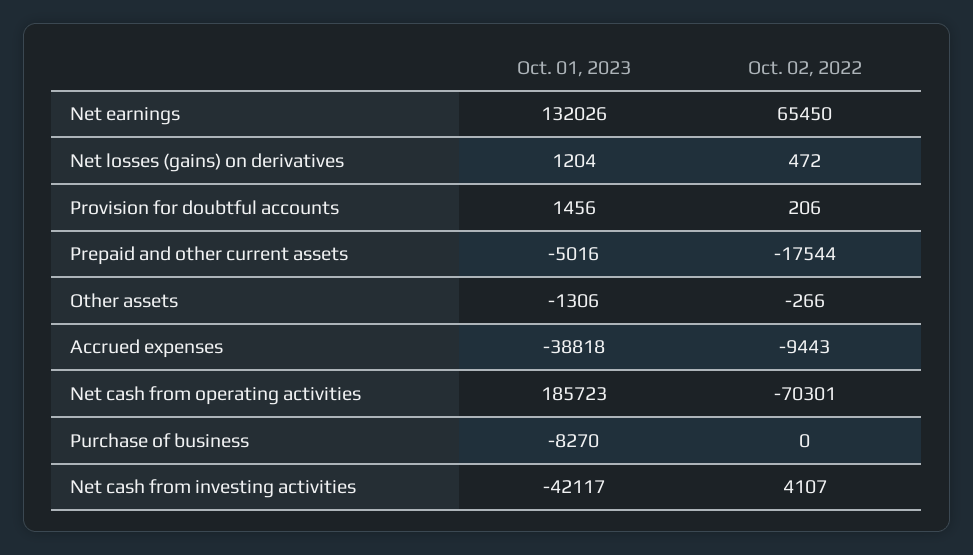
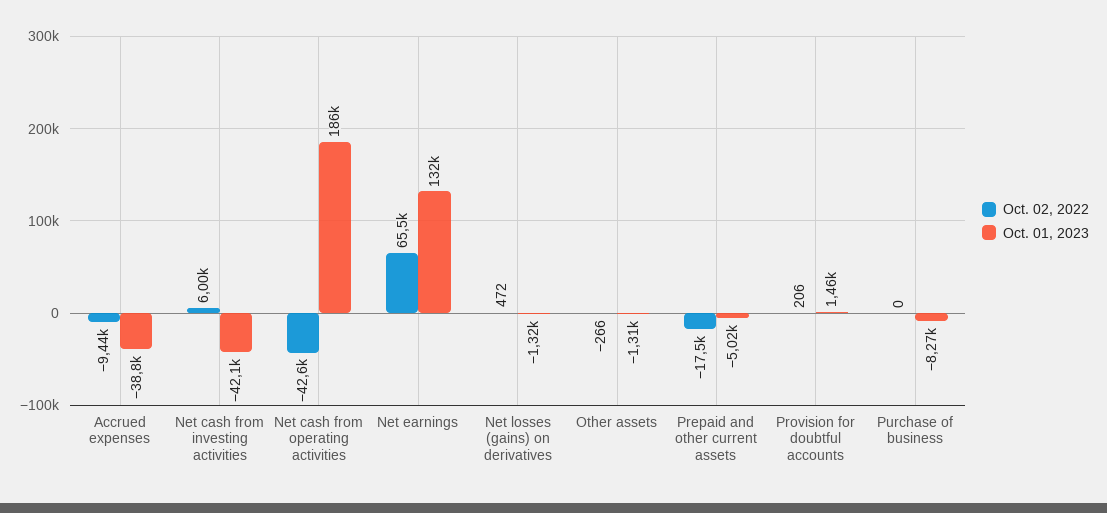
Oct. 01, 2023, Net losses (gains) on derivatives: 1204 -> -1320
Oct. 02, 2022, Net cash from operating activities: -70301 -> -42600
Oct. 02, 2022, Net cash from investing activities: 4107 -> 6000

